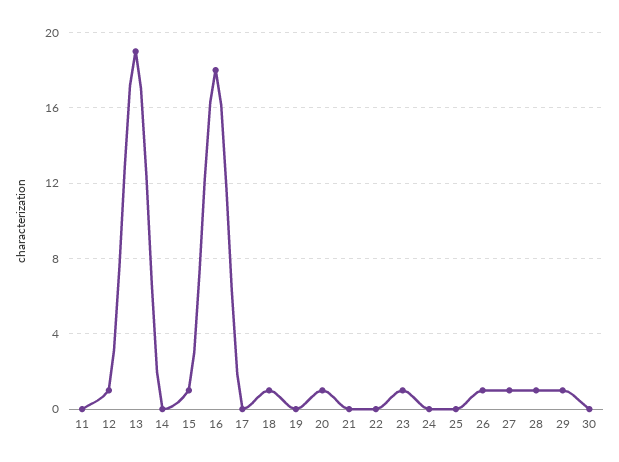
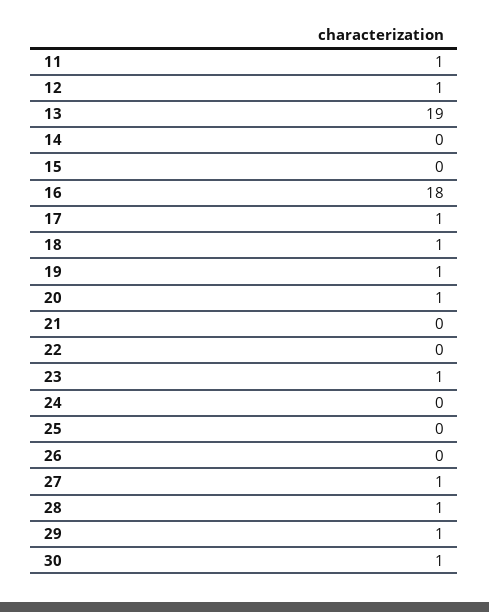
11: 0 -> 1
15: 1 -> 0
17: 0 -> 1
19: 0 -> 1
26: 1 -> 0
30: 0 -> 1

